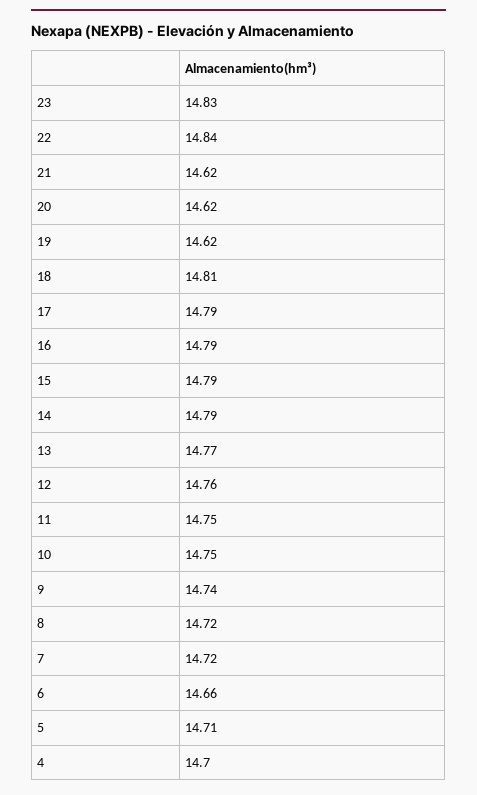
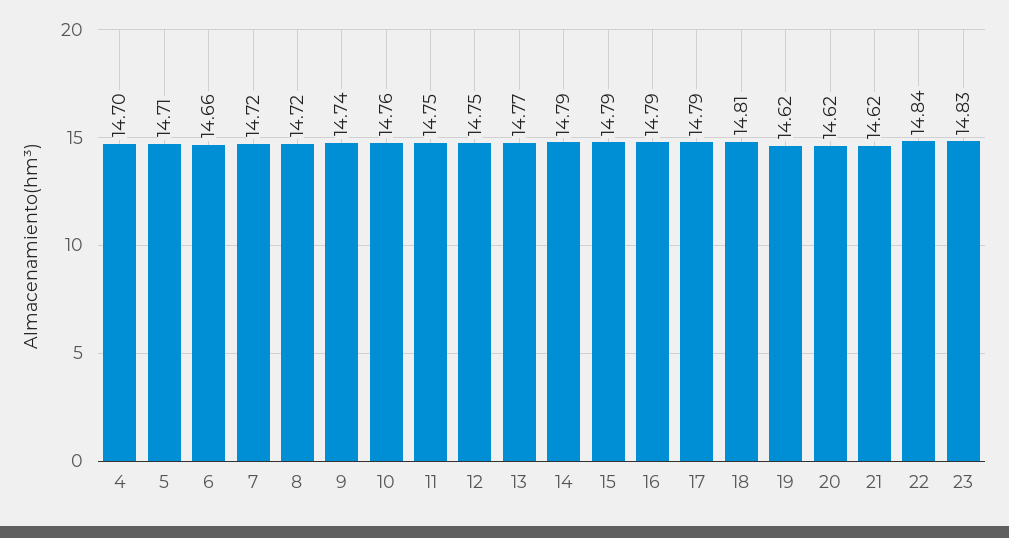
12: 14.76 -> 14.75
10: 14.75 -> 14.76

